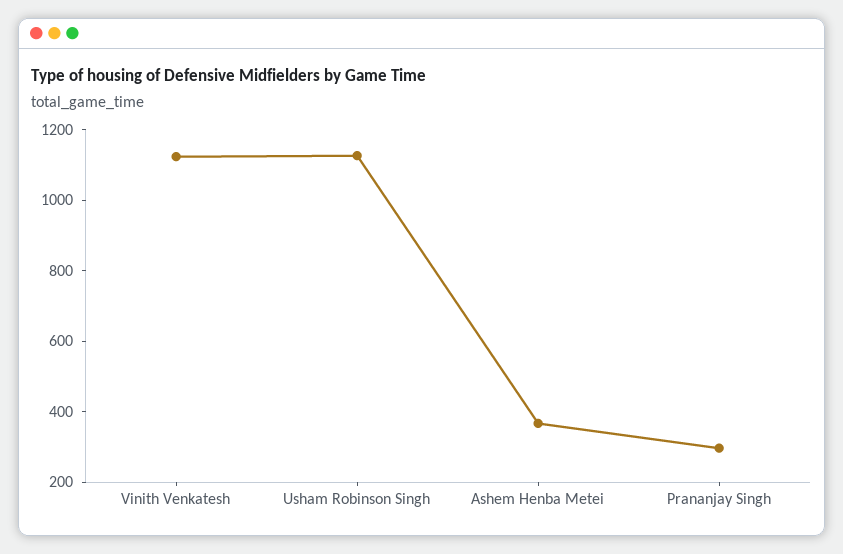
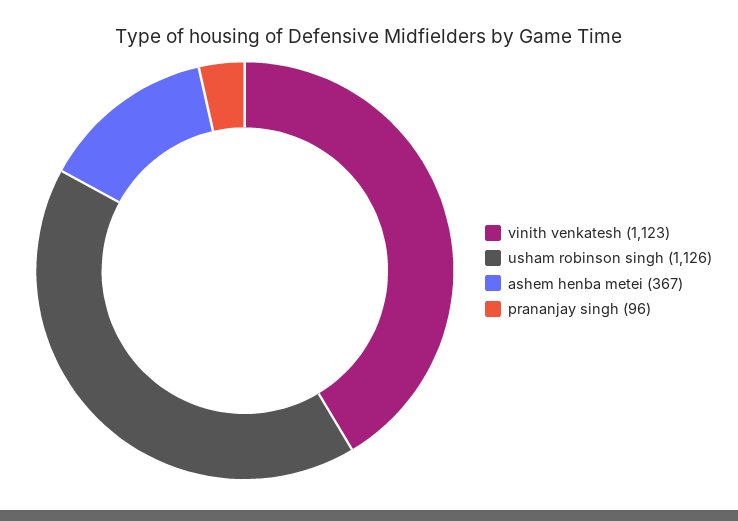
Prananjay Singh: 300 -> 96

